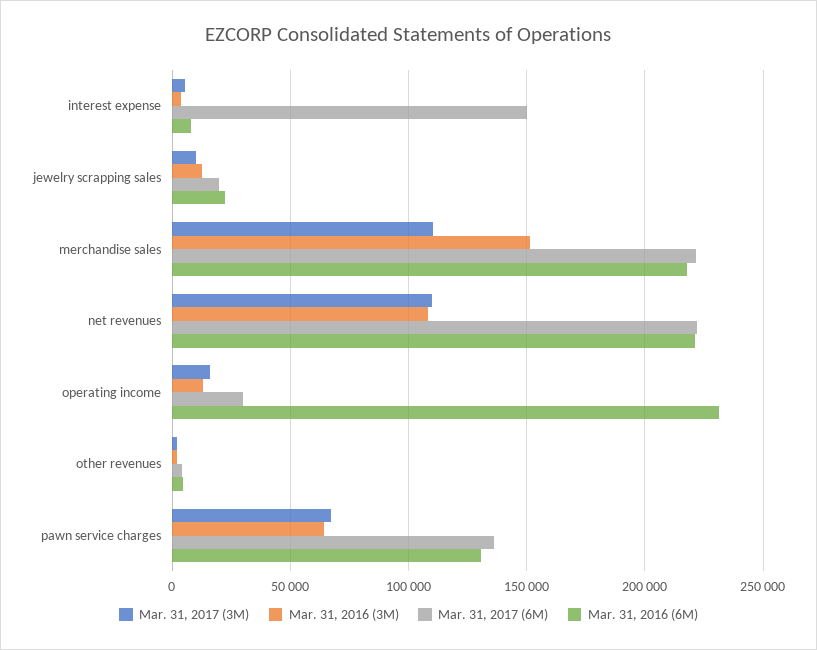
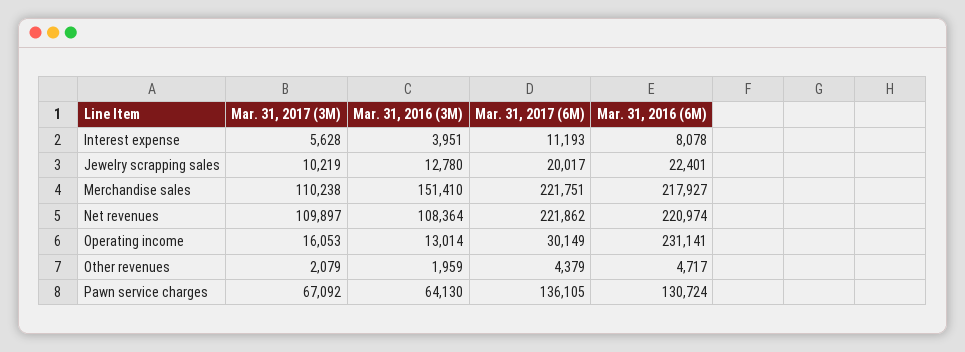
Mar. 31, 2017 (6M), interest expense: 150000 -> 11193

